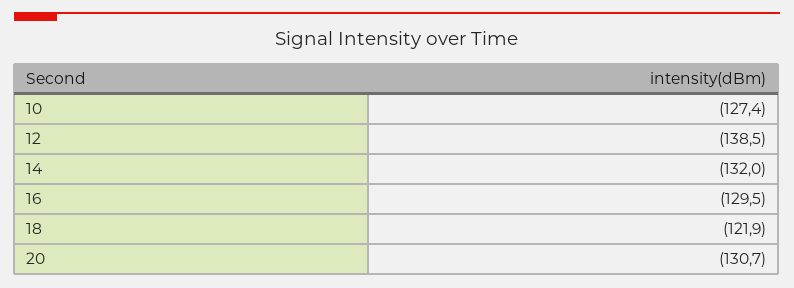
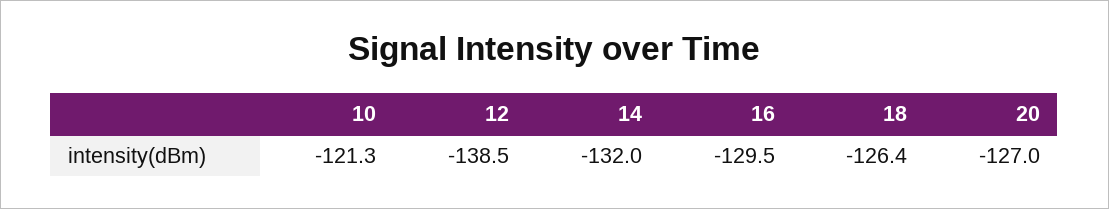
10: -127.4 -> -121.3
18: -121.9 -> -126.4
20: -130.7 -> -127

